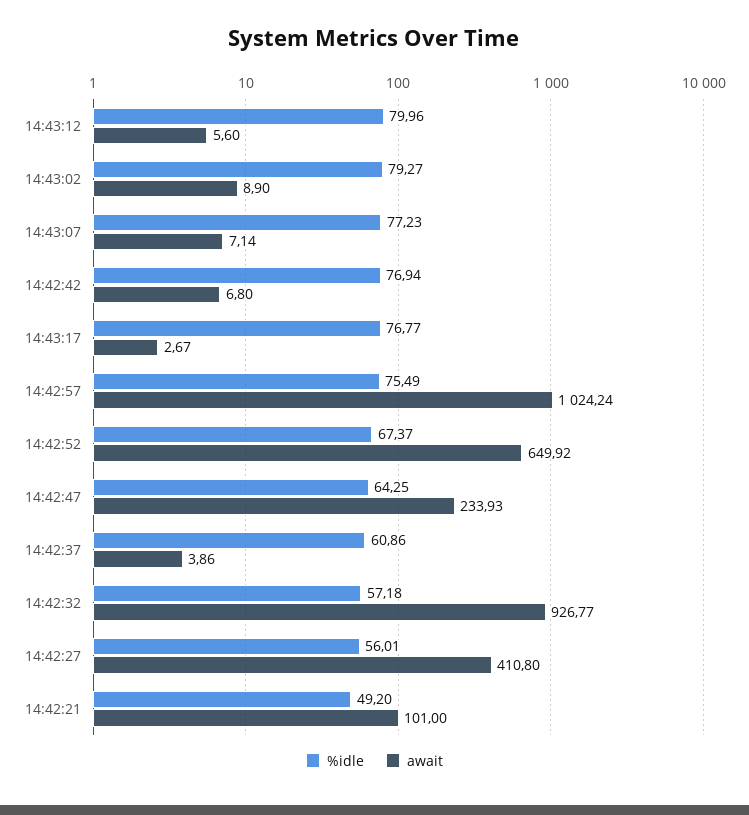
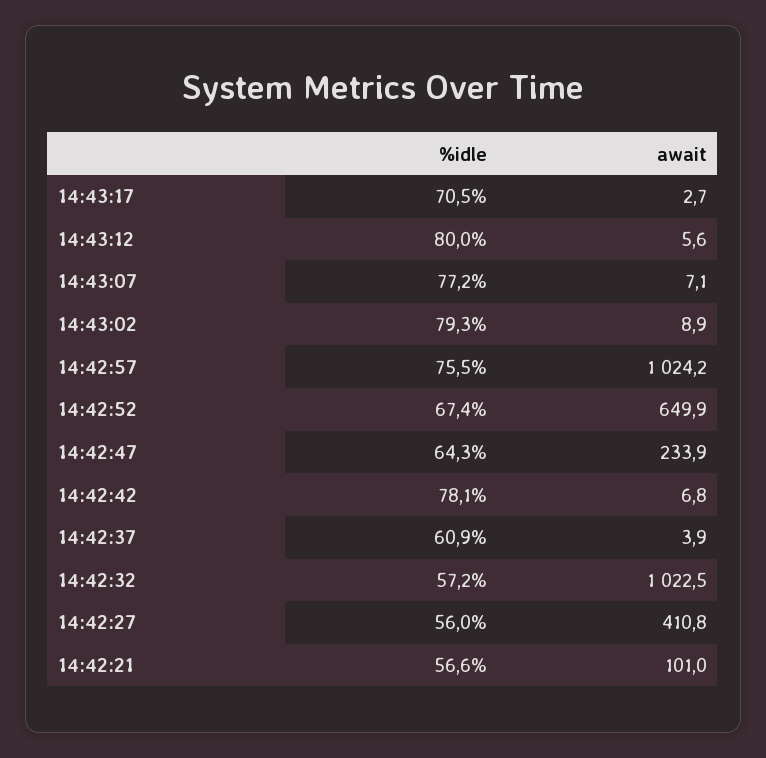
%idle, 14:42:42: 76.94 -> 78.1
%idle, 14:43:17: 76.77 -> 70.5
await, 14:42:32: 926.77 -> 1022.5
%idle, 14:42:21: 49.2 -> 56.6

